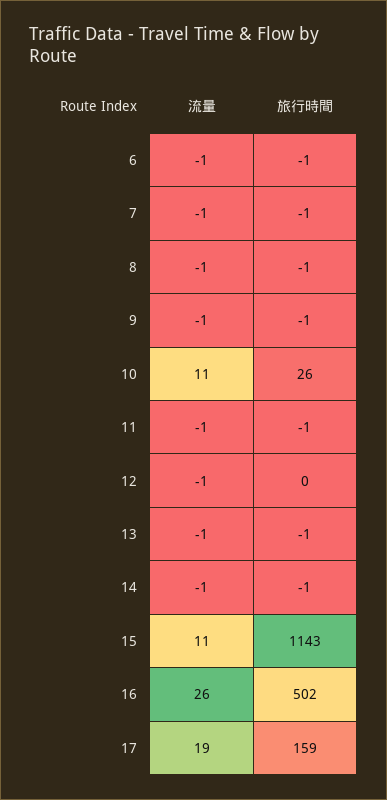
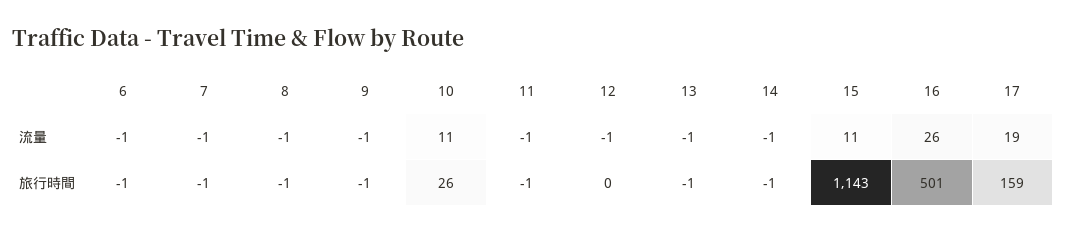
旅行時間, 16: 502 -> 501

